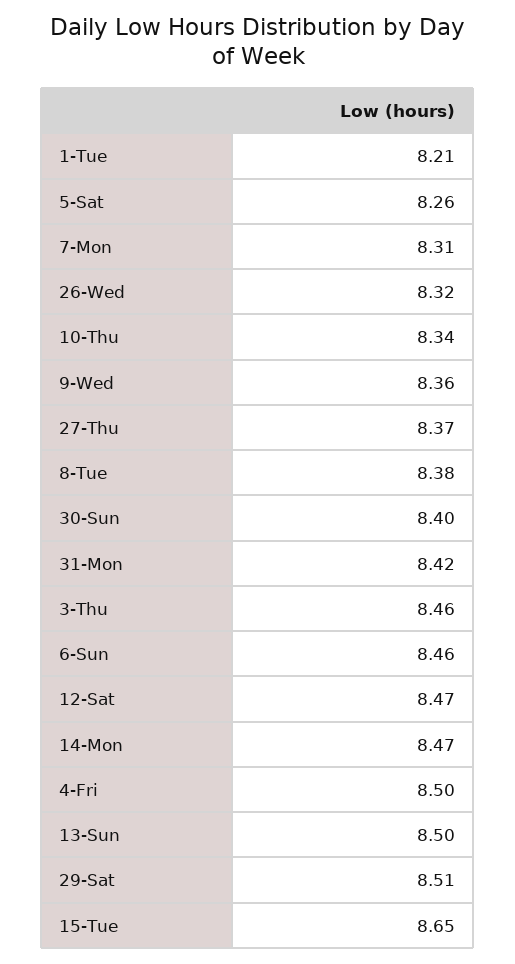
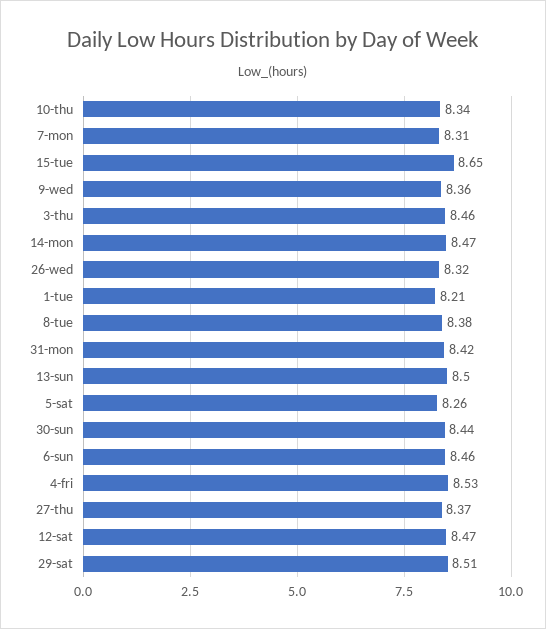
30-Sun: 8.4 -> 8.44
4-Fri: 8.5 -> 8.53

